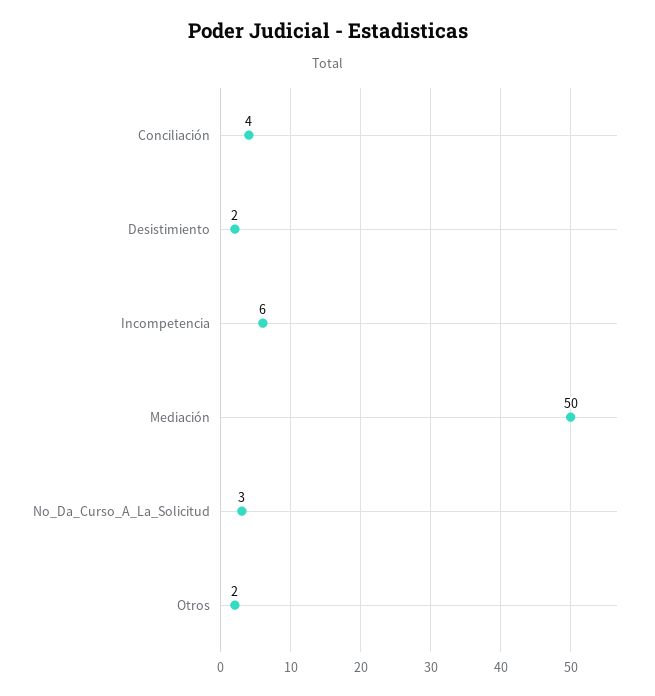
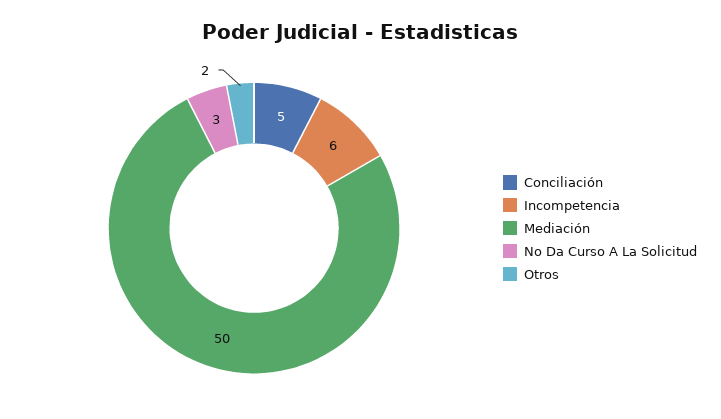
Conciliación: 4 -> 5
Desistimiento: 2 -> none

